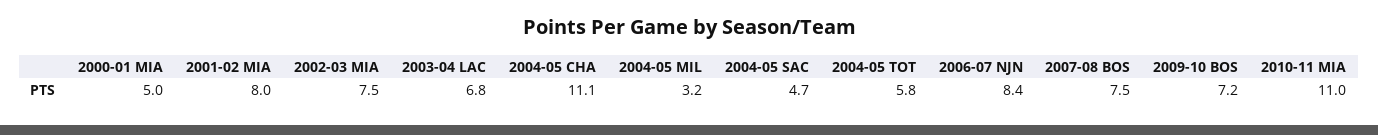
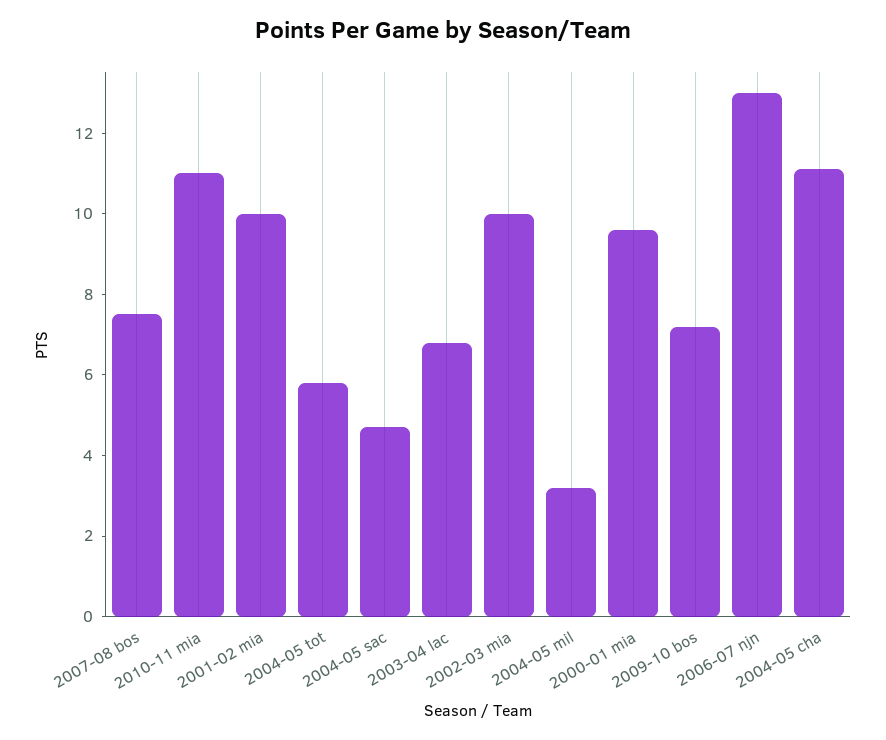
2000-01 MIA: 5 -> 9.5
2001-02 MIA: 8 -> 10
2002-03 MIA: 7.5 -> 10
2006-07 NJN: 8.4 -> 13

